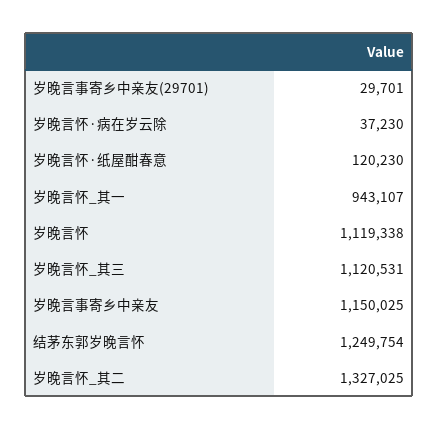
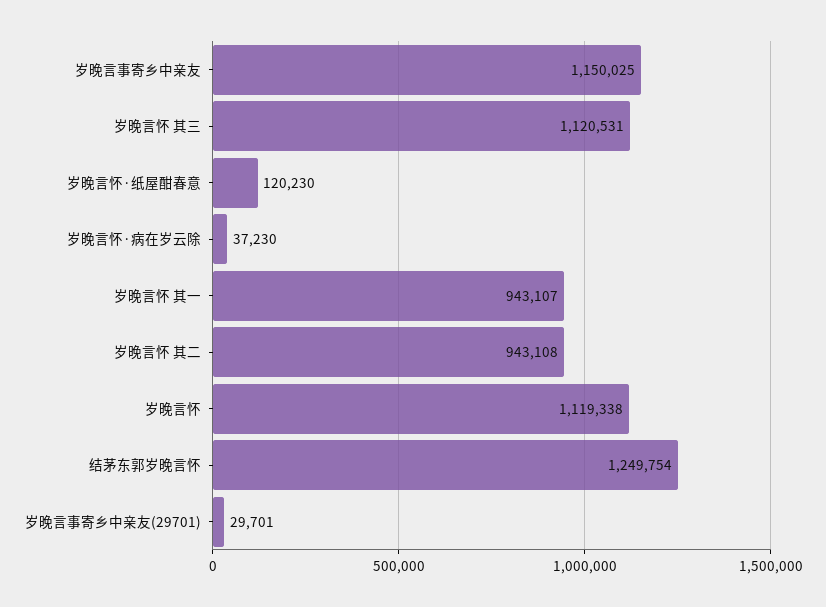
岁晚言怀_其二: 1327025 -> 943108

